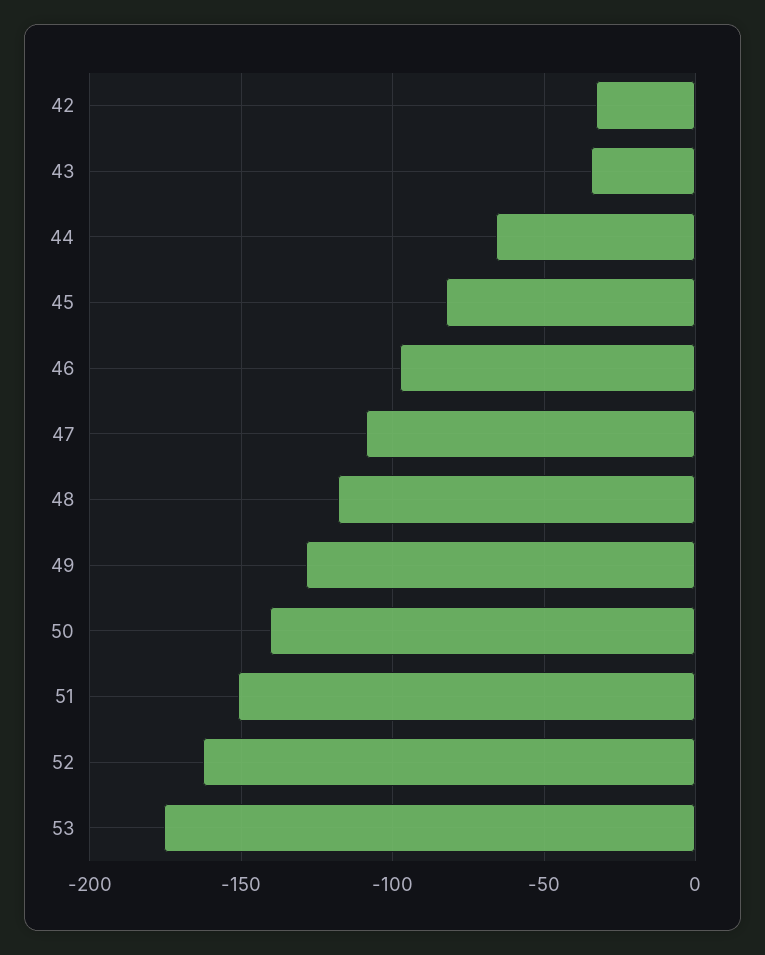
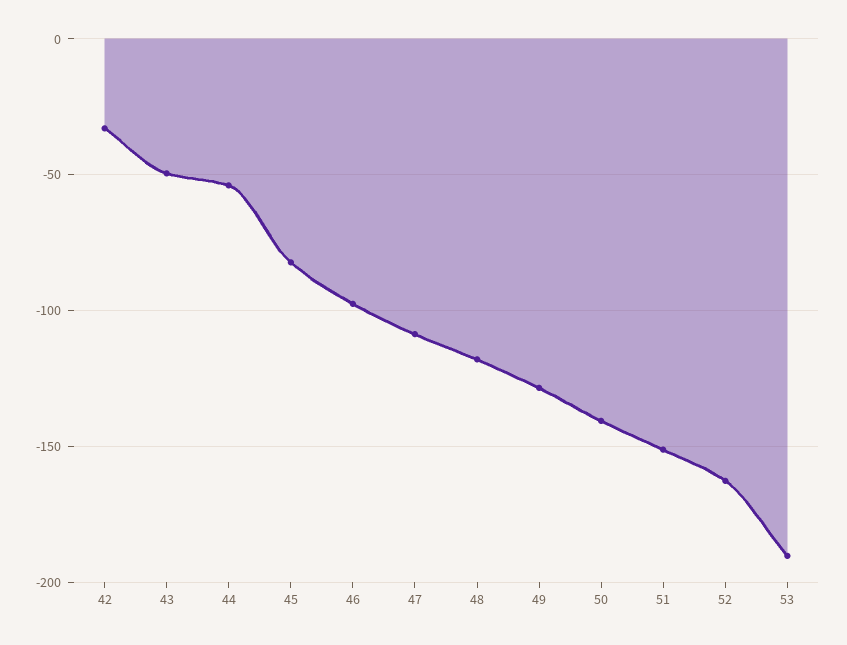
43: -35 -> -50
44: -65 -> -55
53: -175 -> -190

